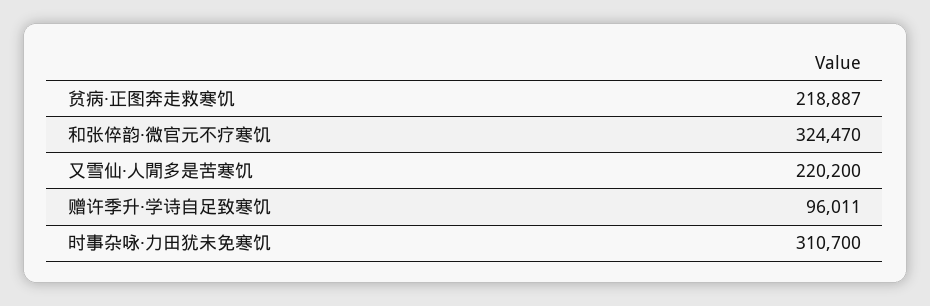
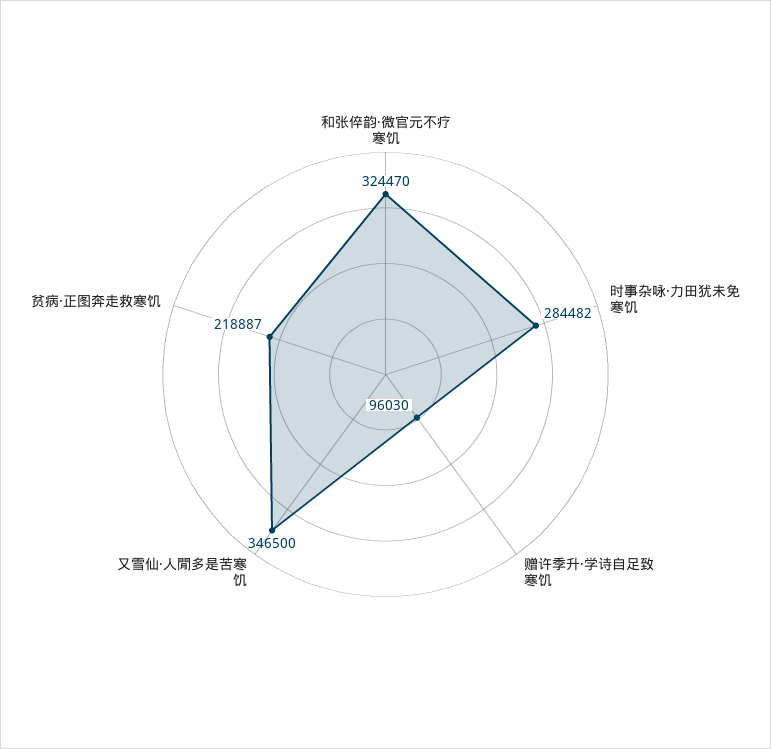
又雪仙·人閒多是苦寒饥: 220200 -> 346500
赠许季升·学诗自足致寒饥: 96011 -> 96030
时事杂咏·力田犹未免寒饥: 310700 -> 284482

